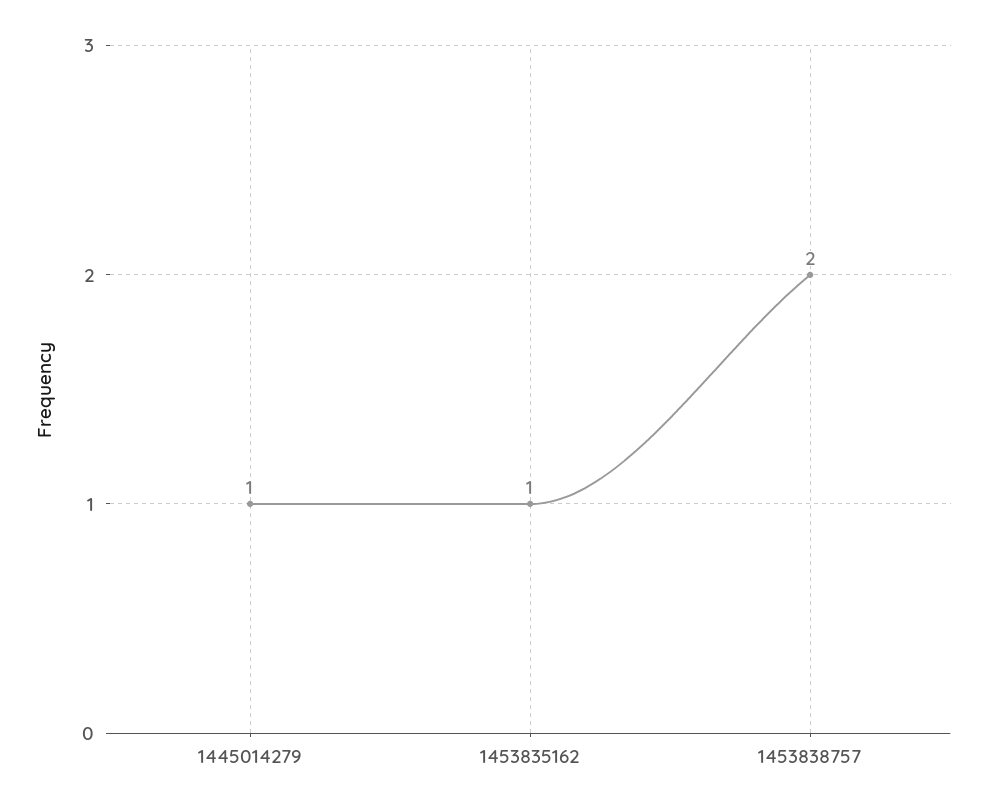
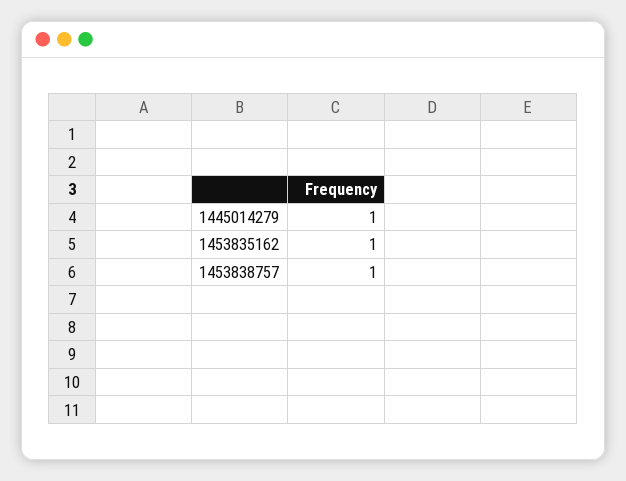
1453838757: 2 -> 1

